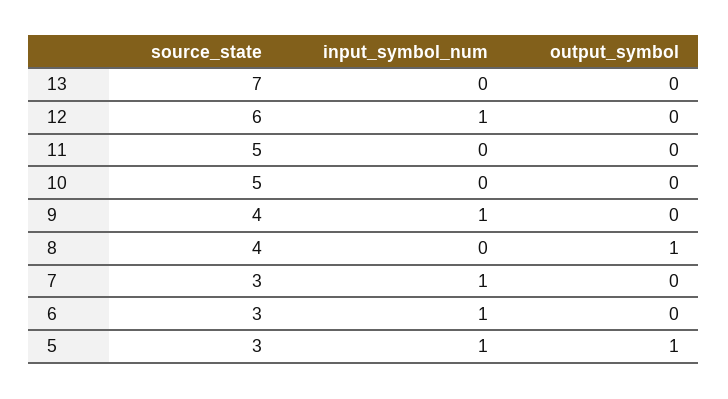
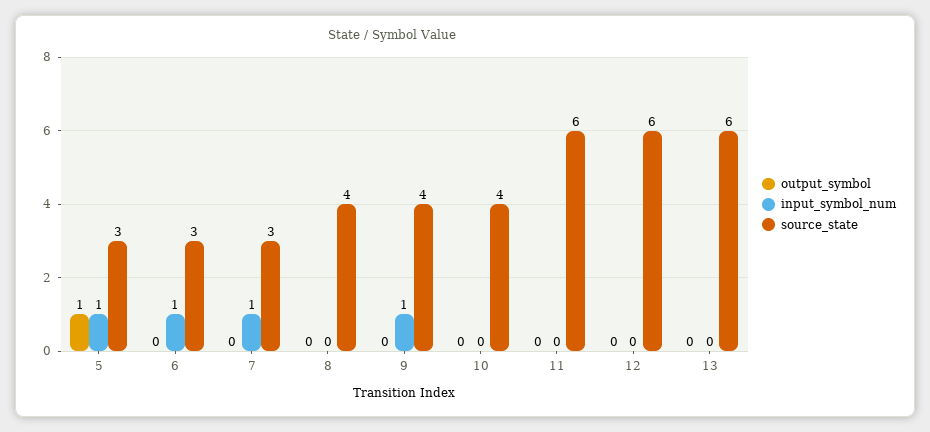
source_state, 13: 7 -> 6
input_symbol_num, 12: 1 -> 0
source_state, 11: 5 -> 6
source_state, 10: 5 -> 4
output_symbol, 8: 1 -> 0

